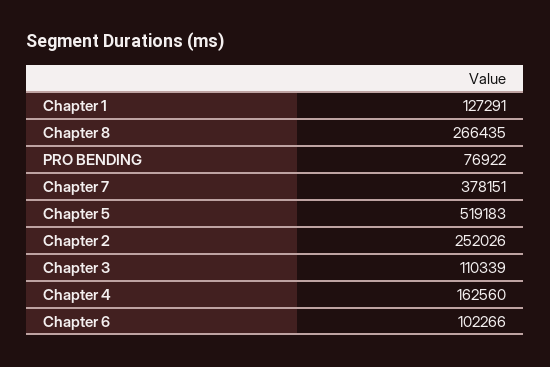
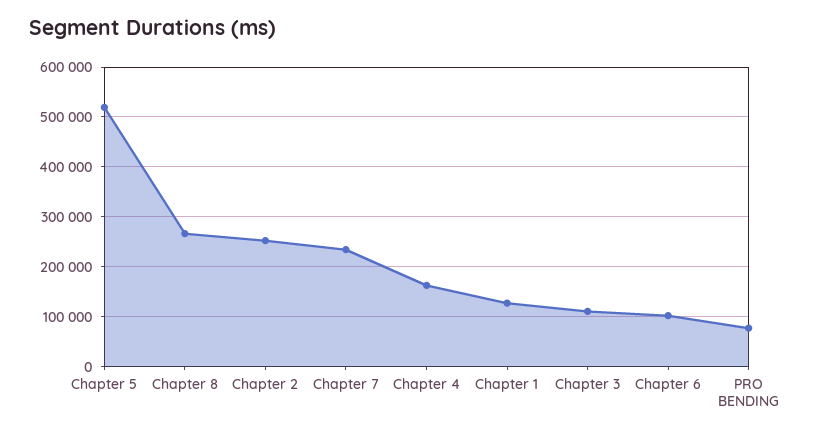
Chapter 7: 378151 -> 240000

